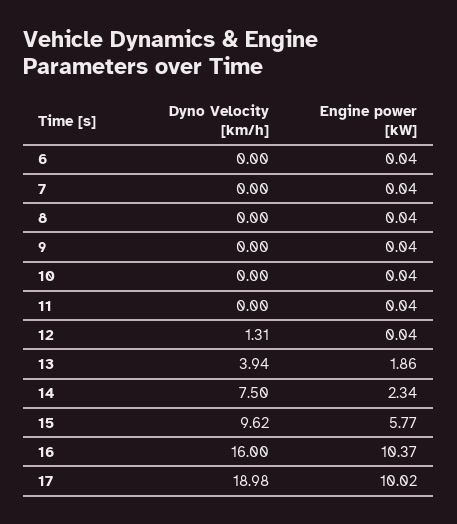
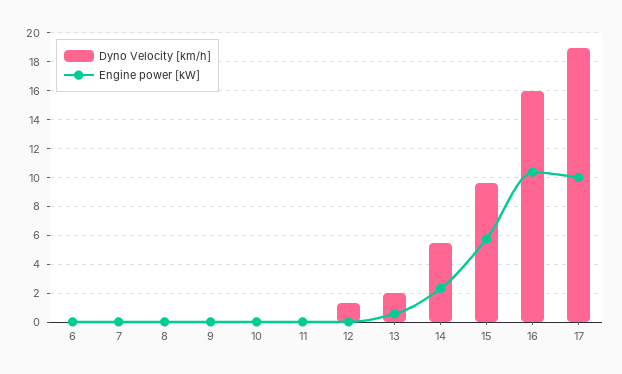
Dyno Velocity [km/h], 13: 3.94 -> 2
Engine power [kW], 13: 1.86 -> 0.5
Dyno Velocity [km/h], 14: 7.5 -> 5.5

